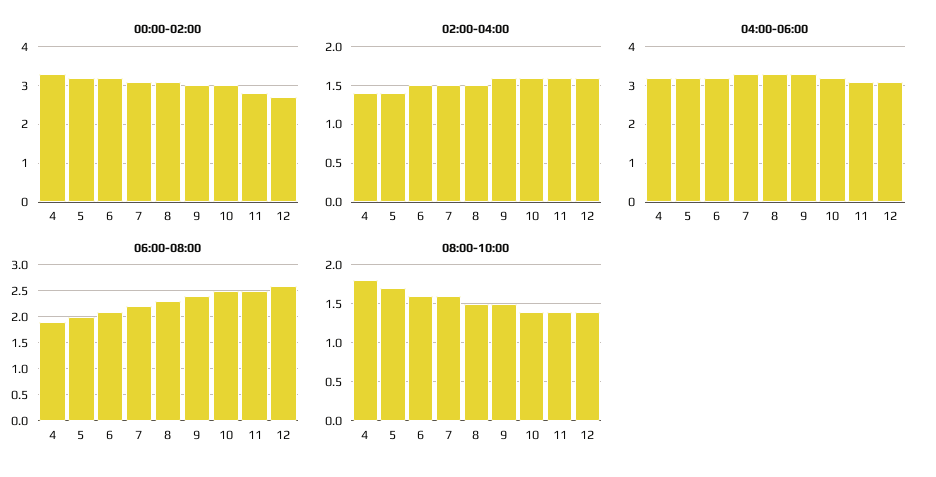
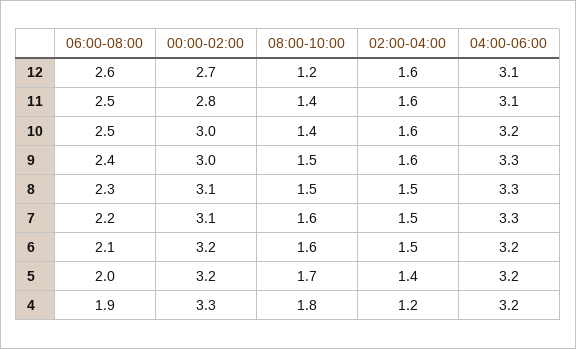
02:00-04:00, 4: 1.4 -> 1.2
08:00-10:00, 12: 1.4 -> 1.2

